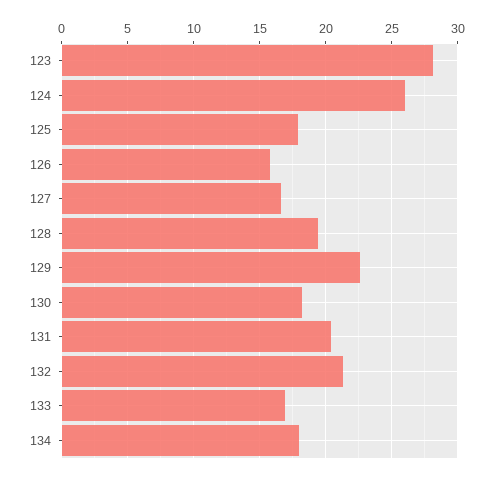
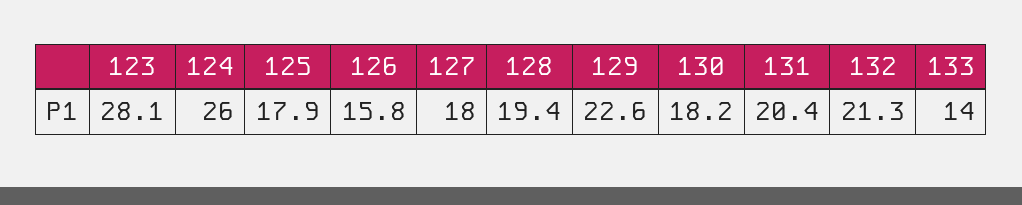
127: 16.5 -> 18
133: 17 -> 14
134: 18 -> none

